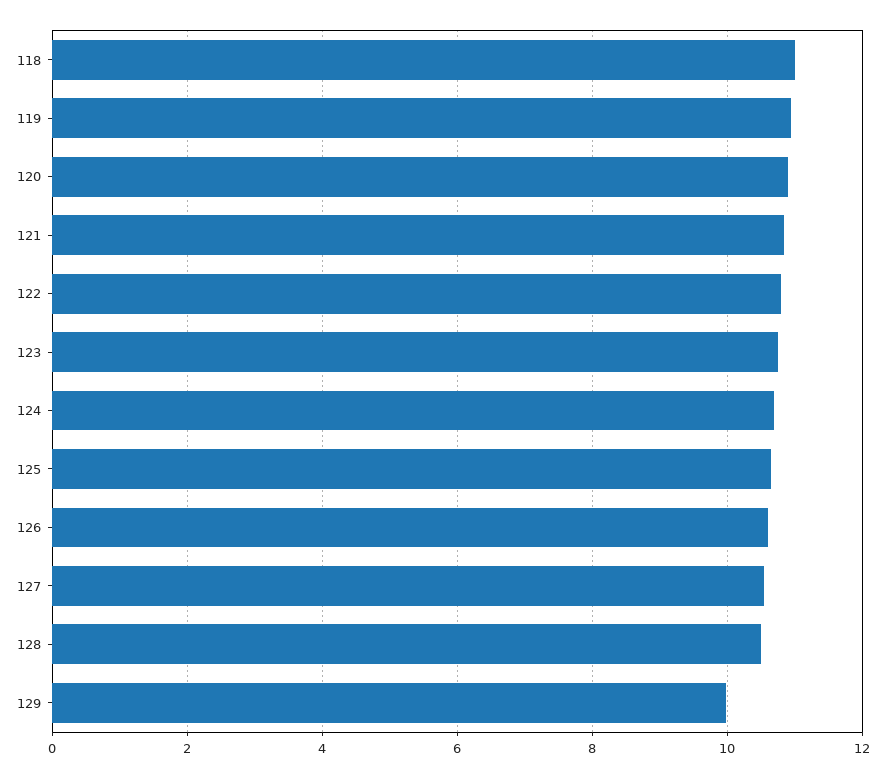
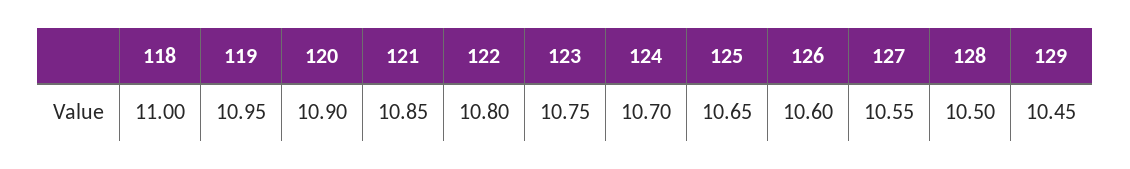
129: 10 -> 10.45

